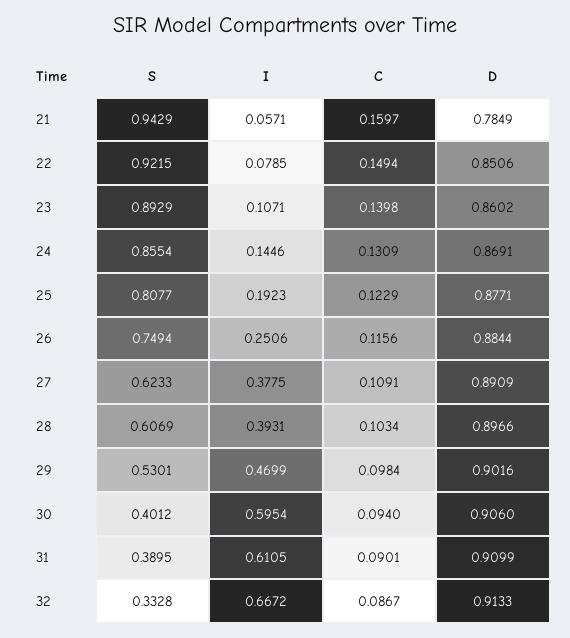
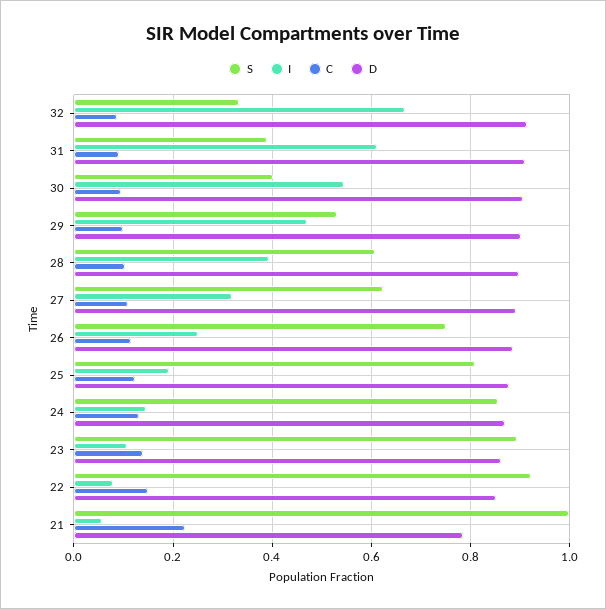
S, 21: 0.9429 -> 1
C, 21: 0.1597 -> 0.22
I, 27: 0.3775 -> 0.32
I, 30: 0.5954 -> 0.54

